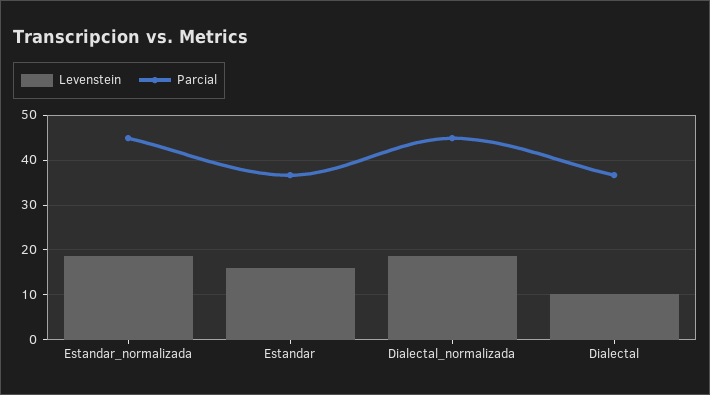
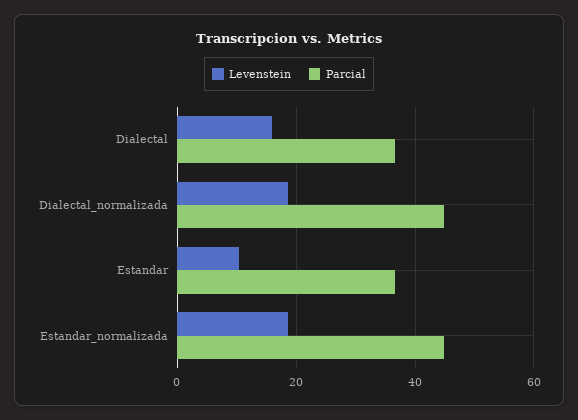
Levenstein, Estandar: 16 -> 10
Levenstein, Dialectal: 10 -> 16

